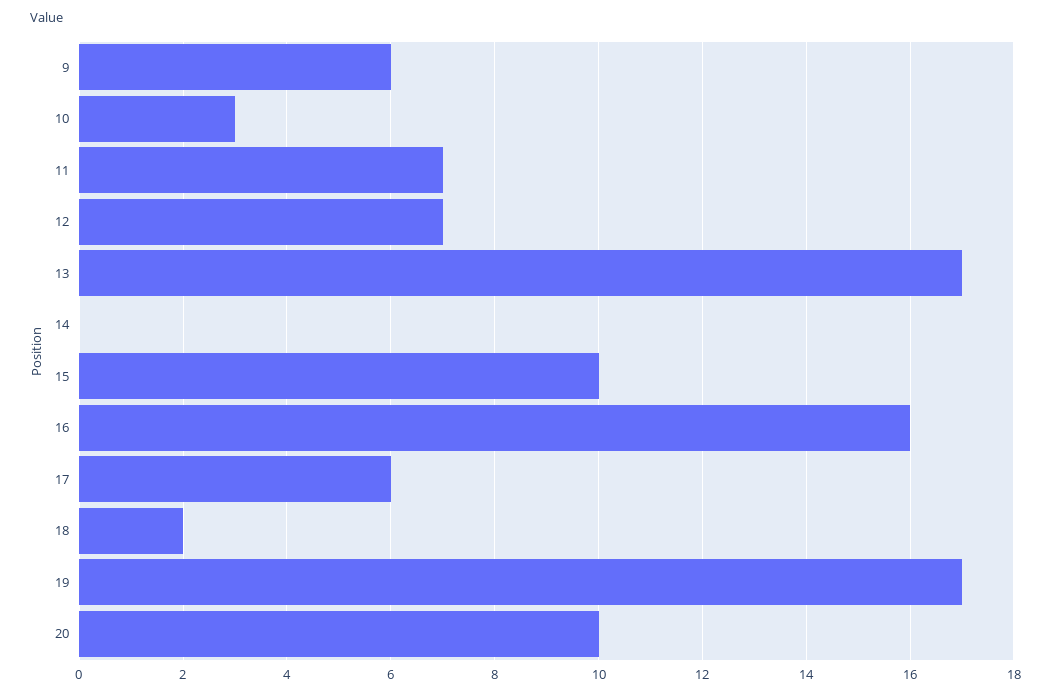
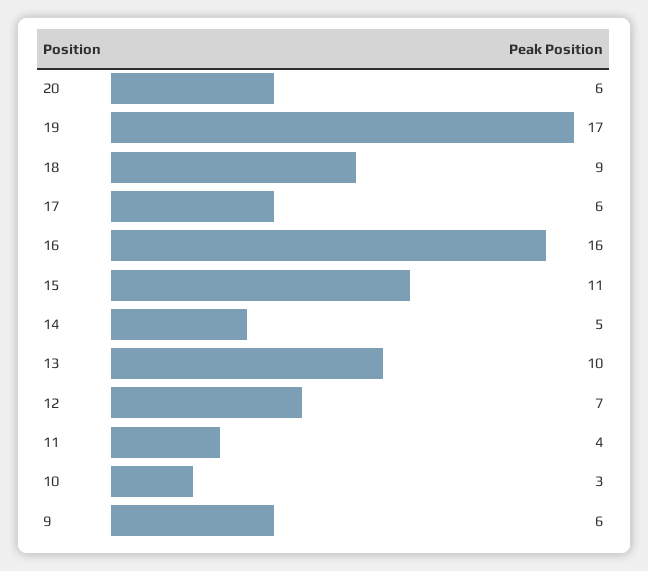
11: 7 -> 4
13: 17 -> 10
14: 0 -> 5
15: 10 -> 11
18: 2 -> 9
20: 10 -> 6

